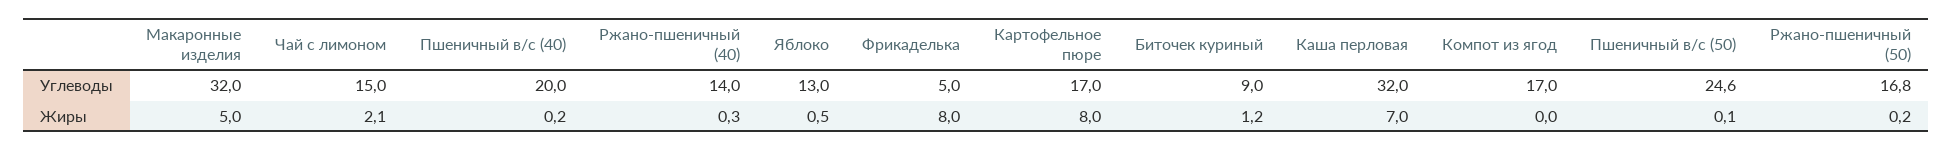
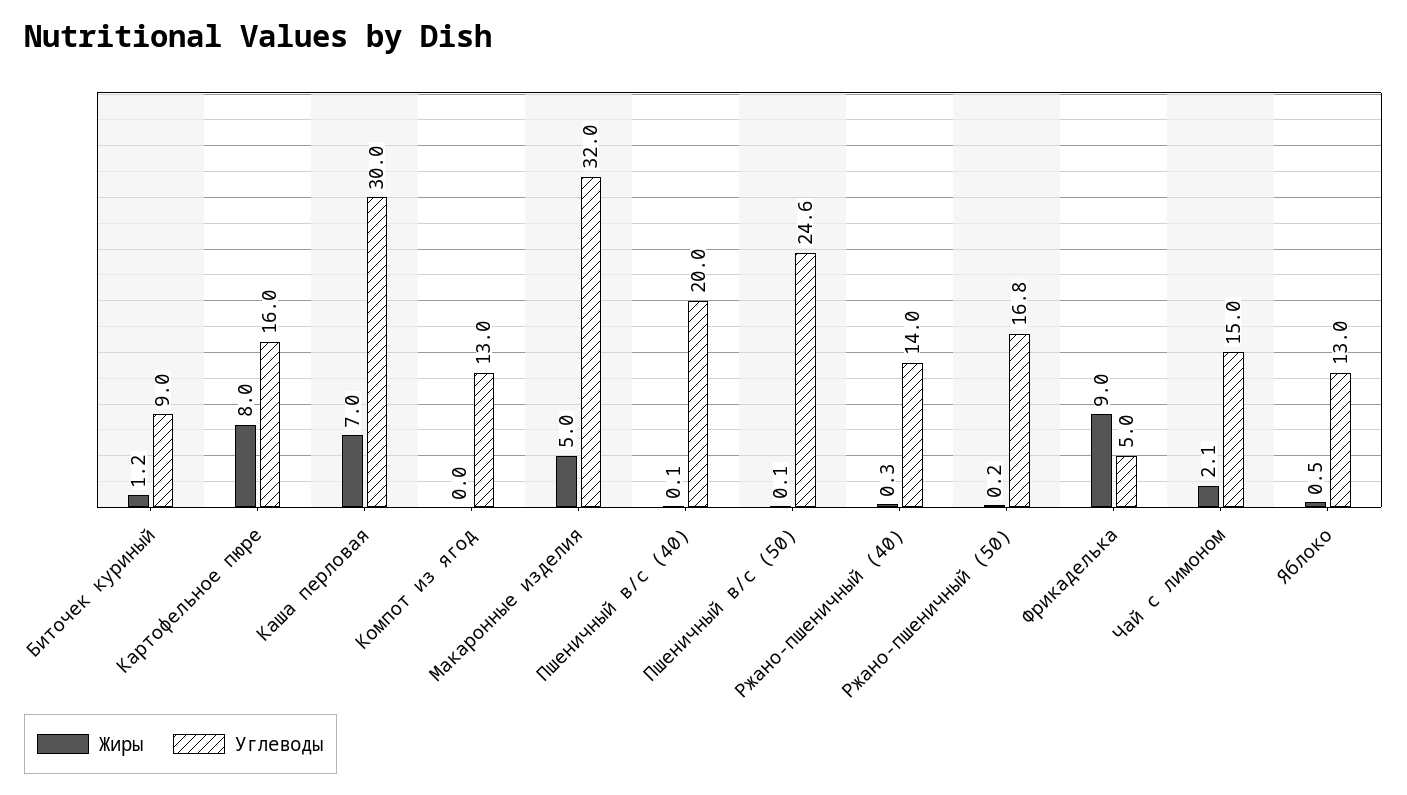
Углеводы, Картофельное пюре: 17 -> 16
Углеводы, Каша перловая: 32 -> 30
Углеводы, Компот из ягод: 17 -> 13
Жиры, Пшеничный в/с (40): 0.2 -> 0.1
Жиры, Фрикаделька: 8 -> 9

